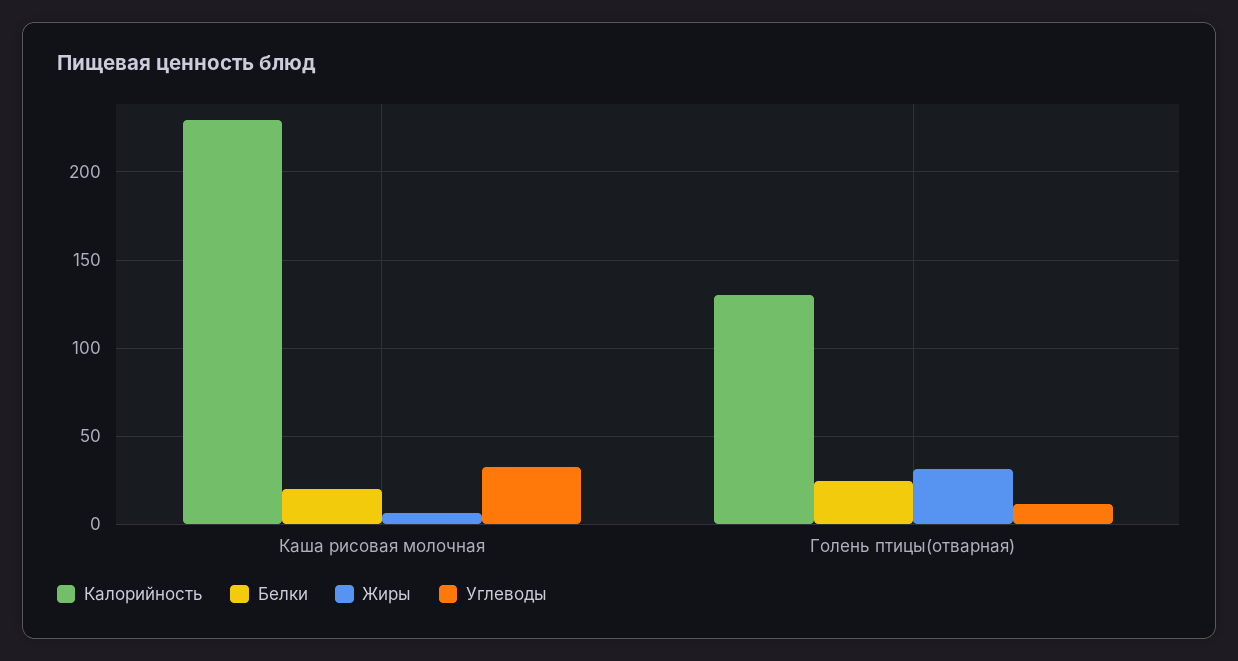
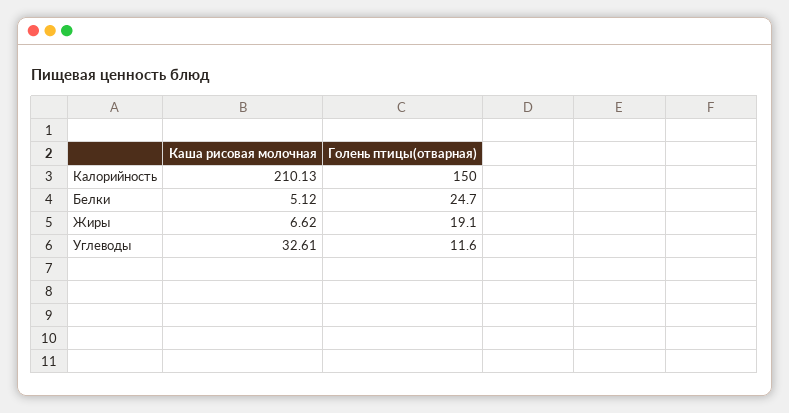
Калорийность, Каша рисовая молочная: 230 -> 210.13
Белки, Каша рисовая молочная: 20 -> 5.12
Калорийность, Голень птицы(отварная): 130 -> 150
Жиры, Голень птицы(отварная): 30 -> 19.1

